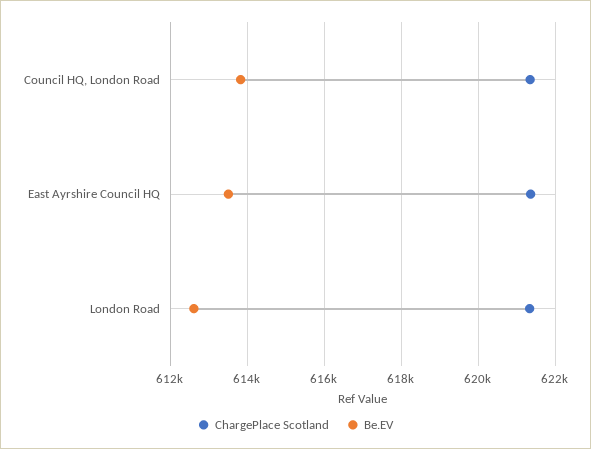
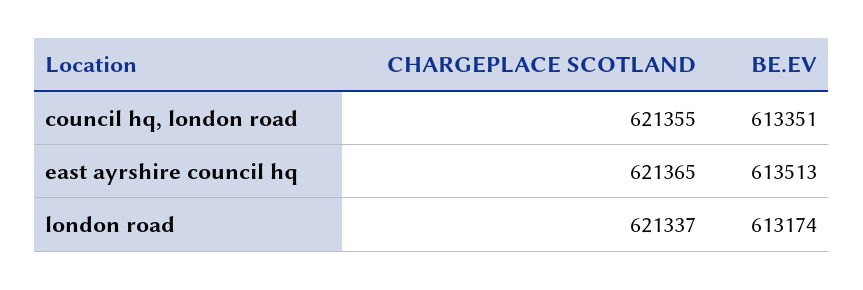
Be.EV, Council HQ, London Road: 613800 -> 613351
Be.EV, London Road: 612600 -> 613174

